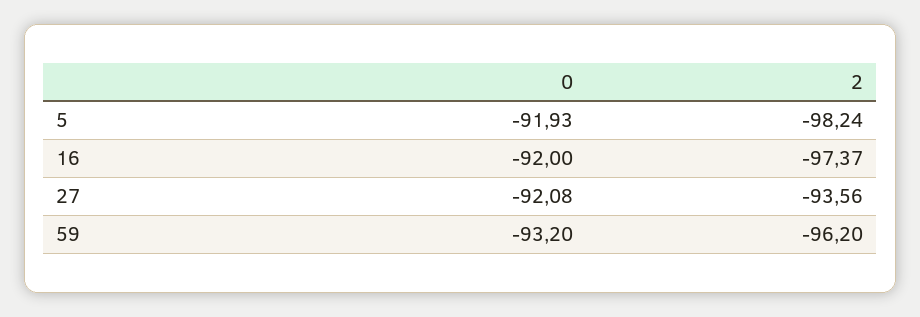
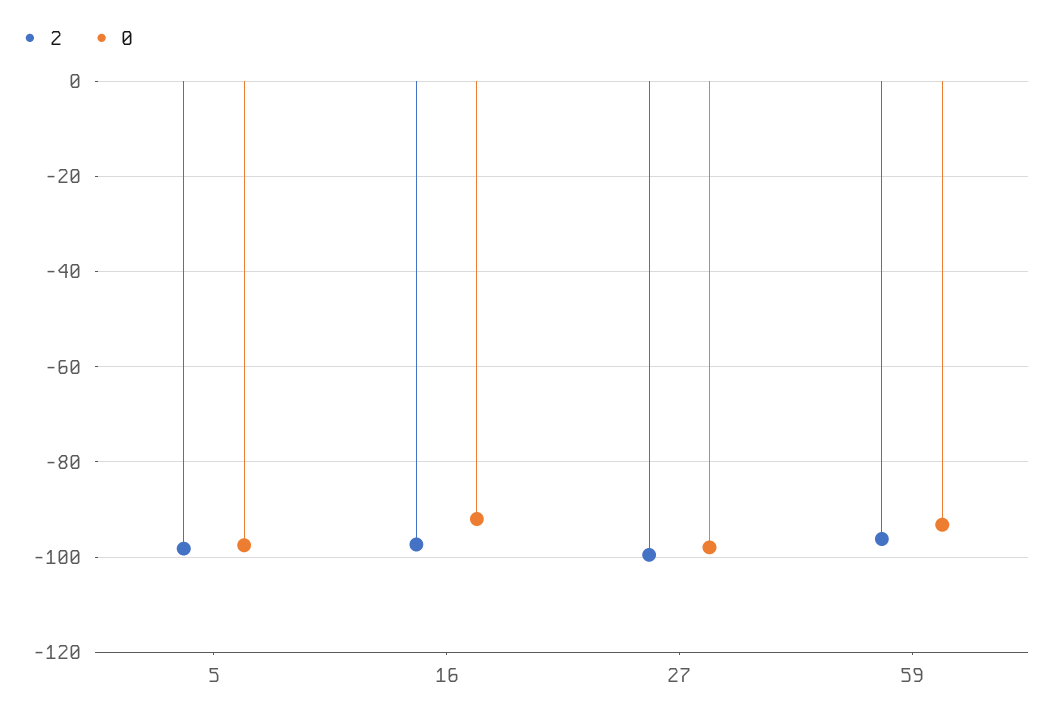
0, 5: -91.93 -> -98
0, 27: -92.08 -> -98
2, 27: -93.56 -> -100

